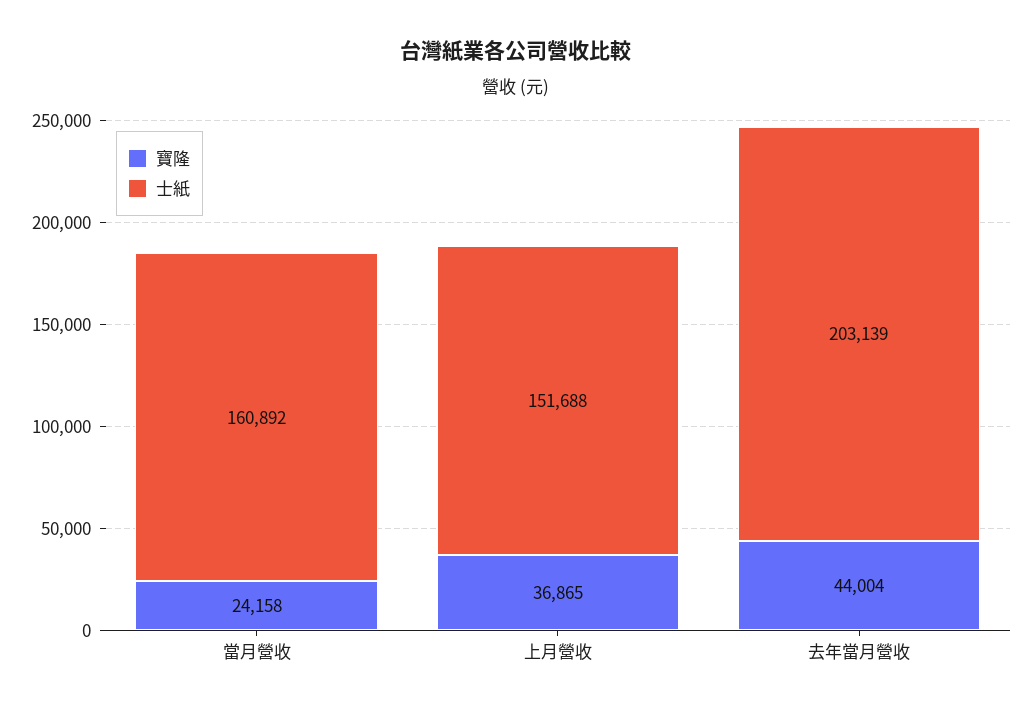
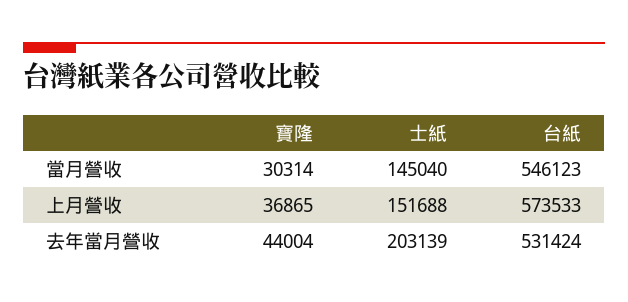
寶隆, 當月營收: 24158 -> 30314
士紙, 當月營收: 160892 -> 145040
台紙, 當月營收: none -> 546123
台紙, 上月營收: none -> 573533
台紙, 去年當月營收: none -> 531424

